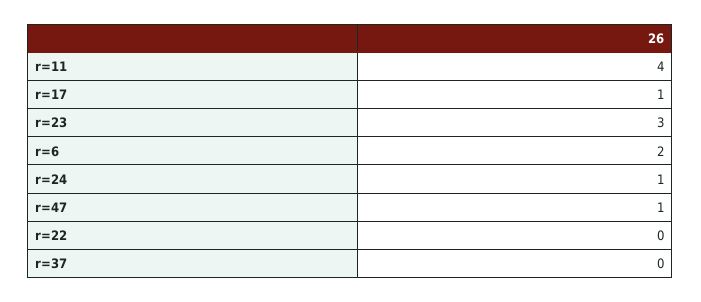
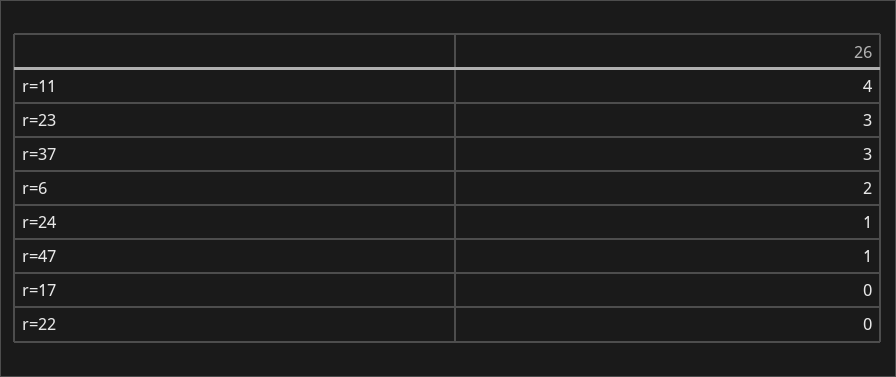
r=17: 1 -> 0
r=37: 0 -> 3

